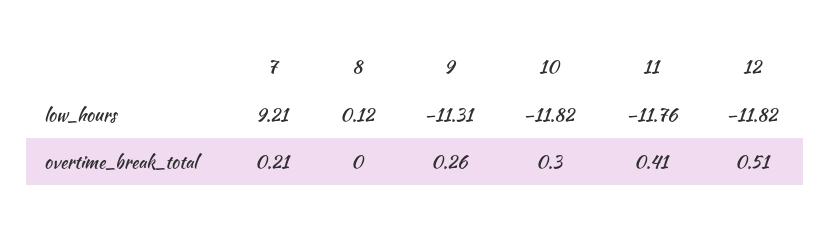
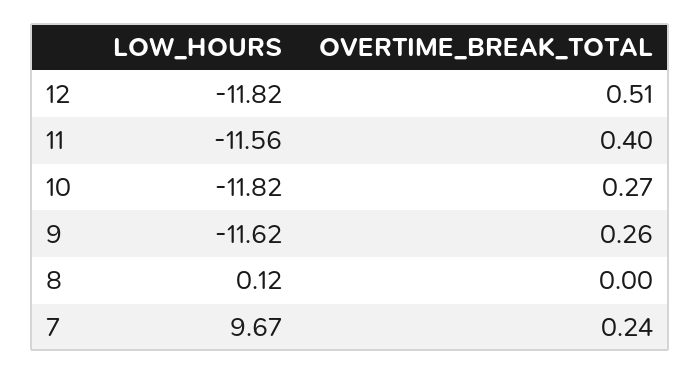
7, low_hours: 9.21 -> 9.67
9, low_hours: -11.31 -> -11.62
11, low_hours: -11.76 -> -11.56
7, overtime_break_total: 0.21 -> 0.24
10, overtime_break_total: 0.3 -> 0.27
11, overtime_break_total: 0.41 -> 0.4

